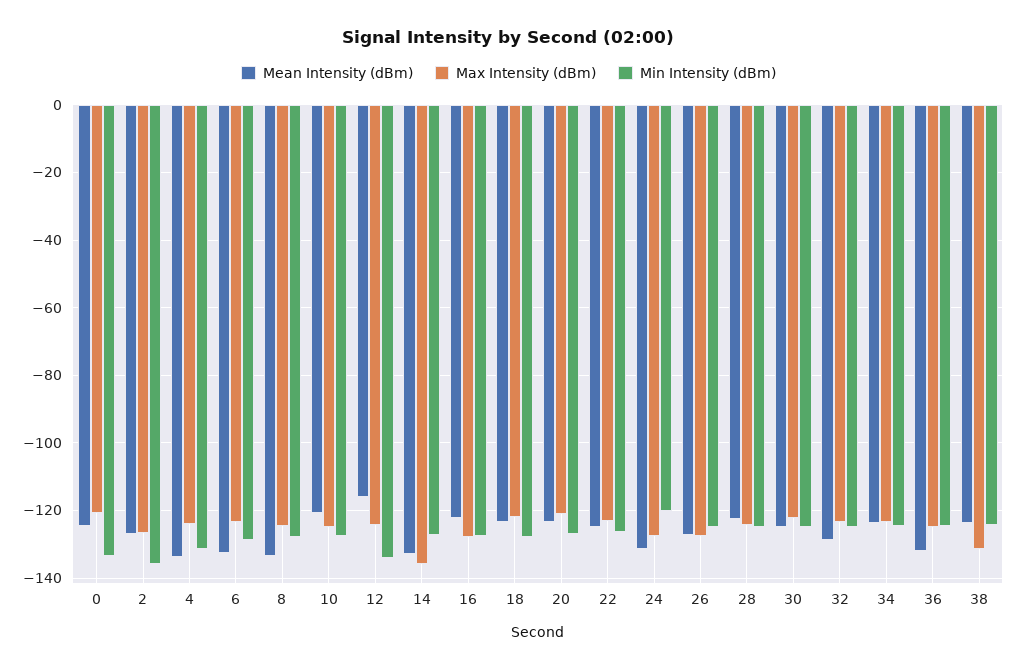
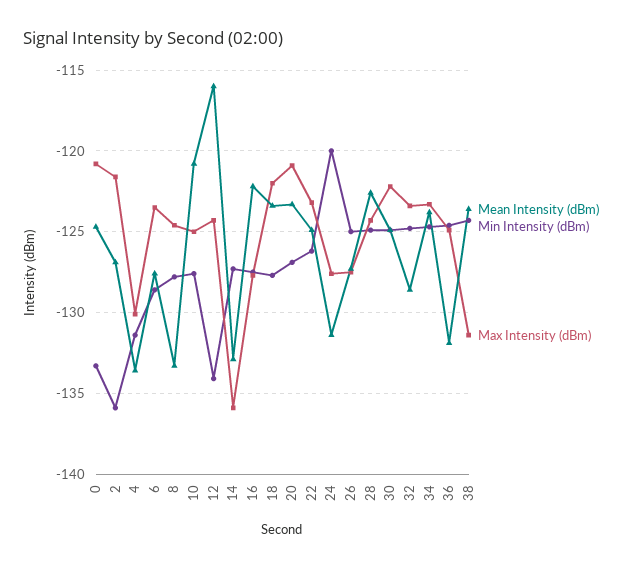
Max Intensity (dBm), 2: -126 -> -121.5
Max Intensity (dBm), 4: -124 -> -130
Mean Intensity (dBm), 6: -132 -> -127.5

